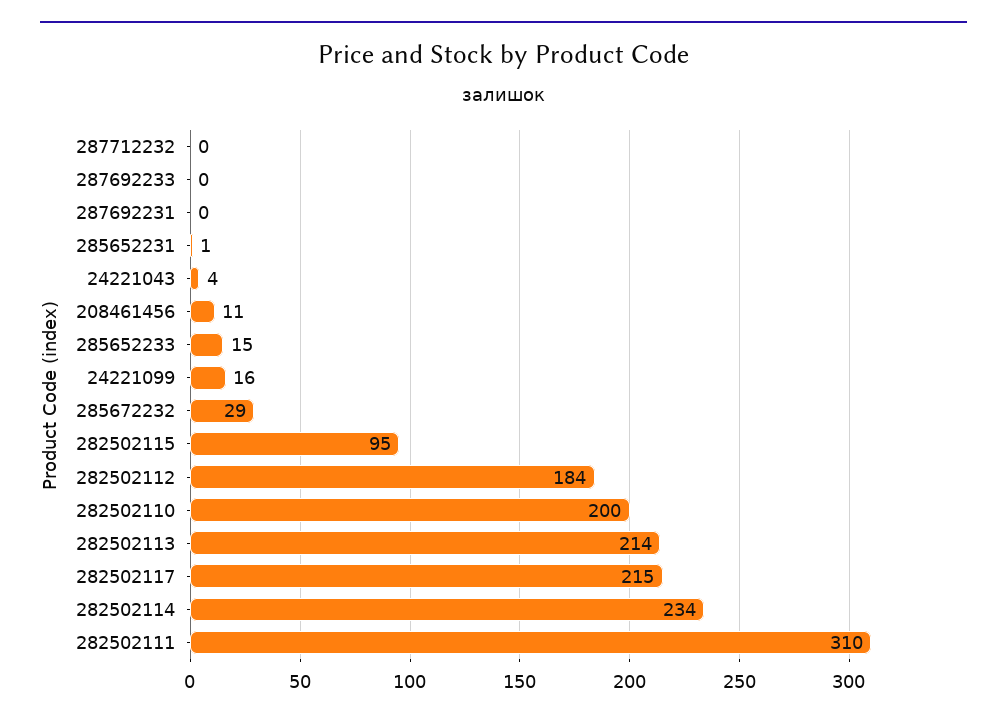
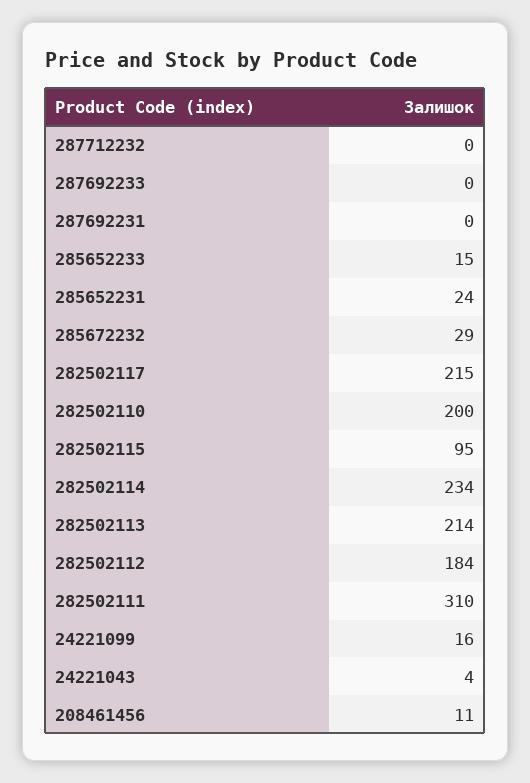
285652231: 1 -> 24

